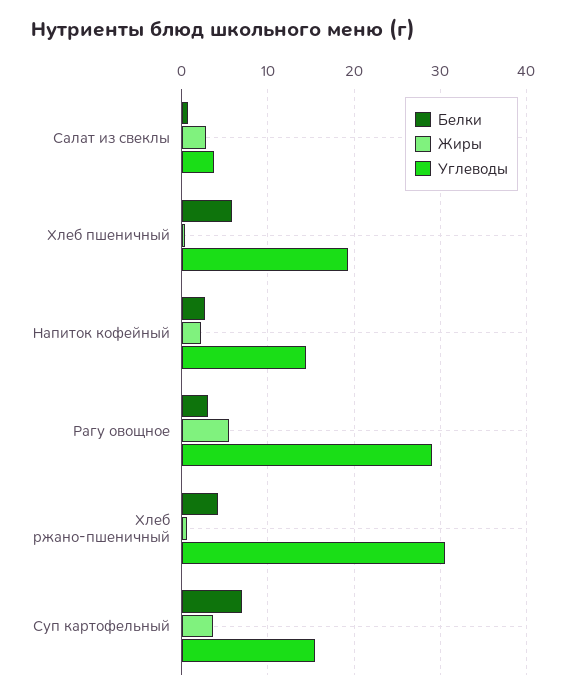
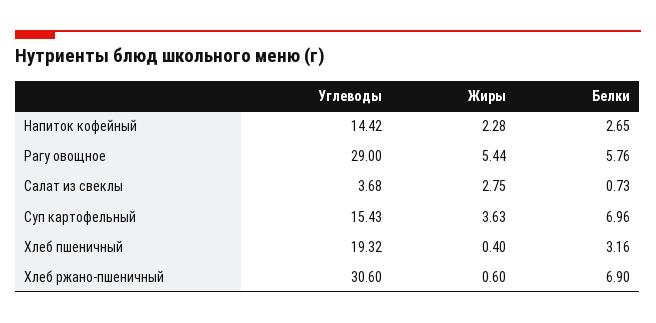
Белки, Хлеб пшеничный: 6 -> 3.16
Белки, Рагу овощное: 3 -> 5.76
Белки, Хлеб ржано-пшеничный: 4 -> 6.9

